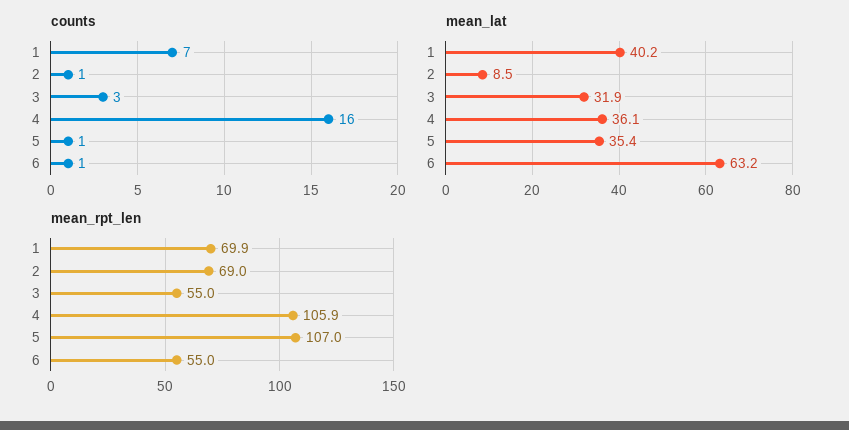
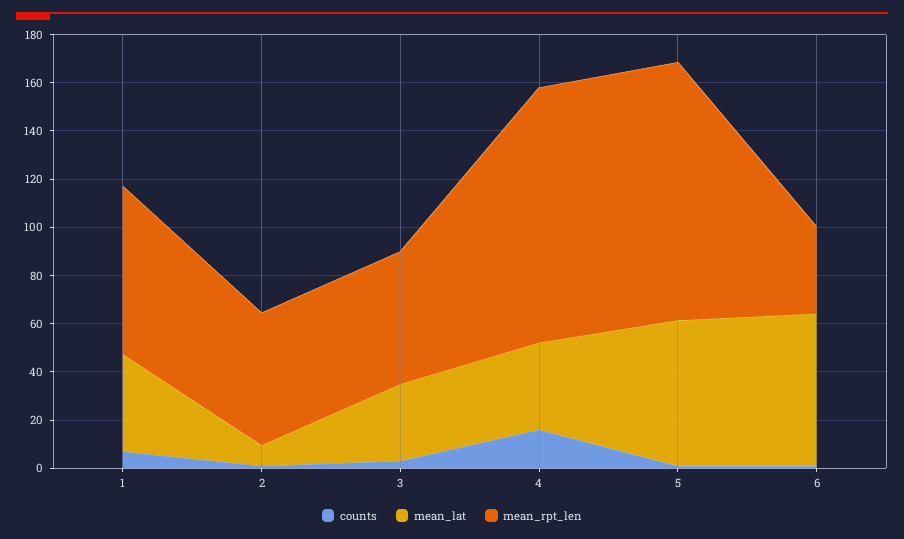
mean_lat, 5: 35.4 -> 60
mean_rpt_len, 2: 69 -> 55
mean_rpt_len, 6: 55 -> 35

